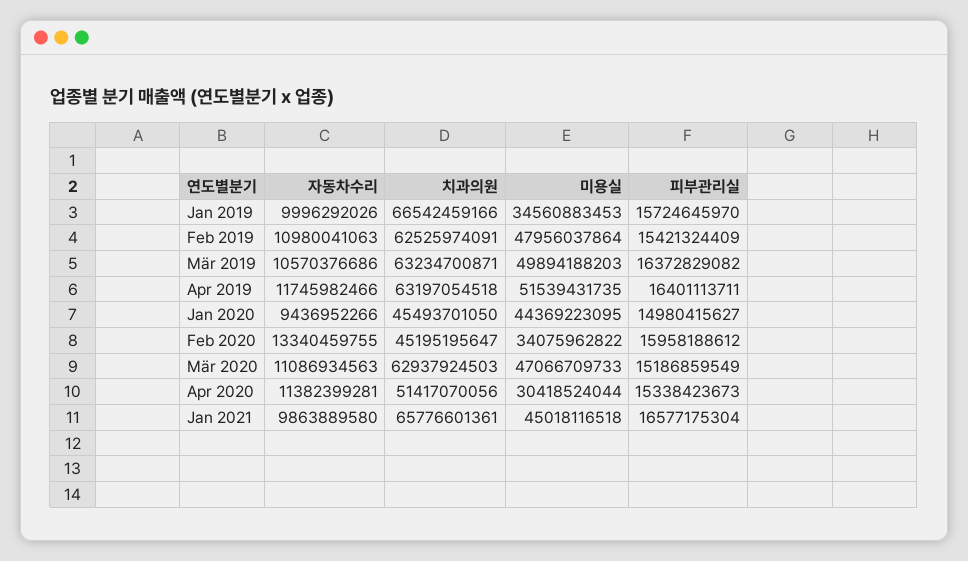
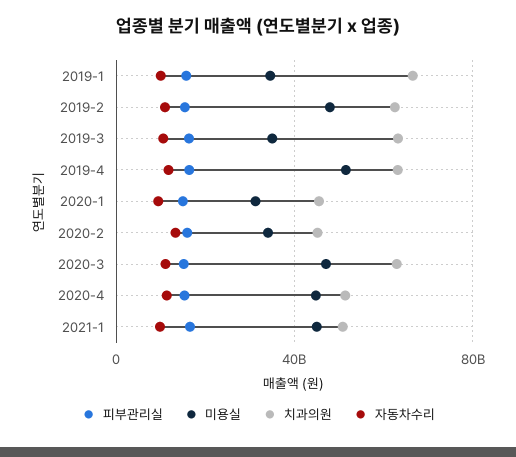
미용실, Mär 2019: 49894188203 -> 35000000000
미용실, Jan 2020: 44369223095 -> 30000000000
미용실, Apr 2020: 30418524044 -> 45000000000
치과의원, Jan 2021: 65776601361 -> 50000000000

